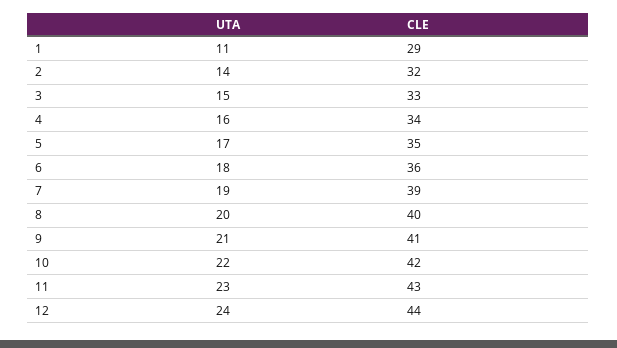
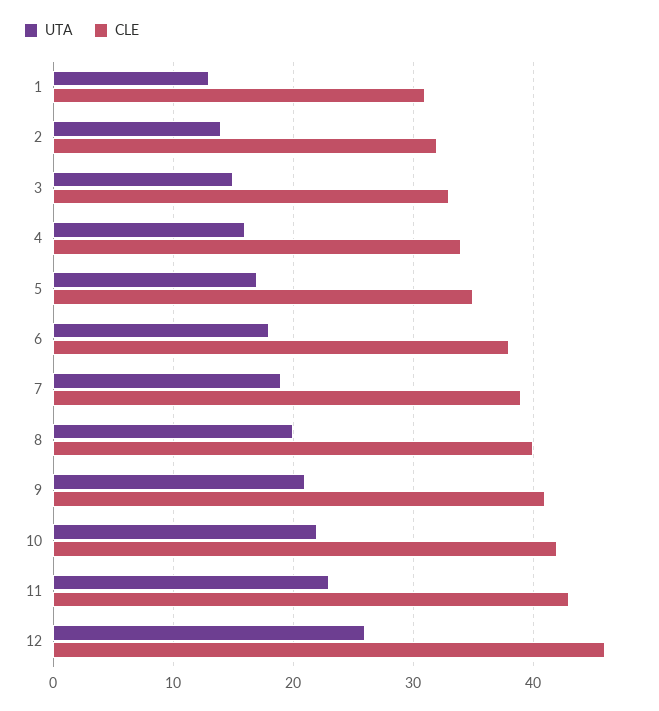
UTA, 1: 11 -> 13
CLE, 1: 29 -> 31
CLE, 6: 36 -> 38
UTA, 12: 24 -> 26
CLE, 12: 44 -> 46

